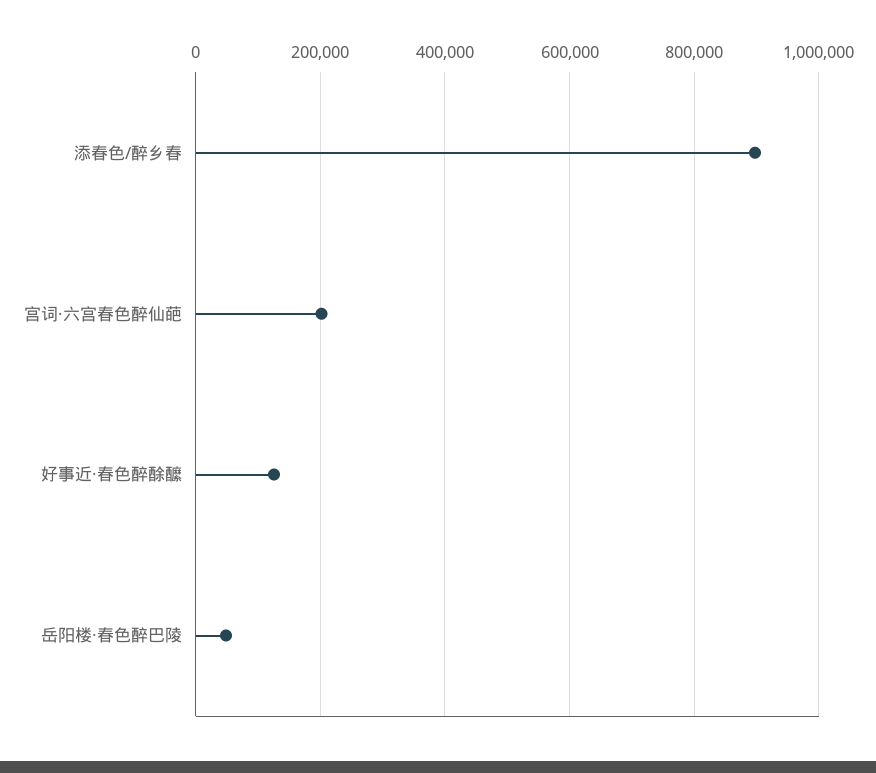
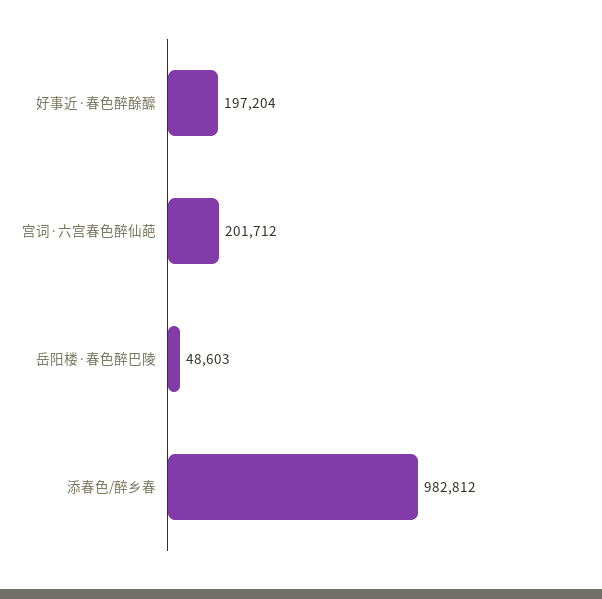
添春色/醉乡春: 900000 -> 982812
好事近·春色醉酴醿: 120000 -> 197204

